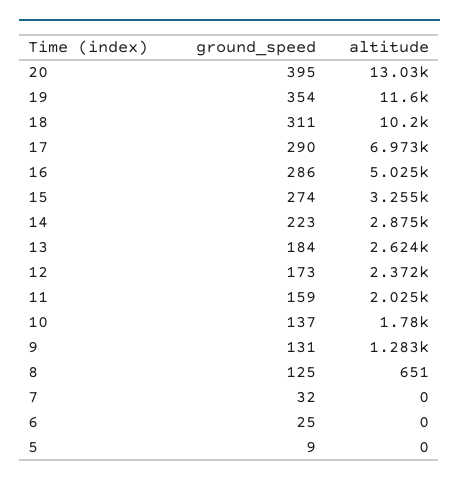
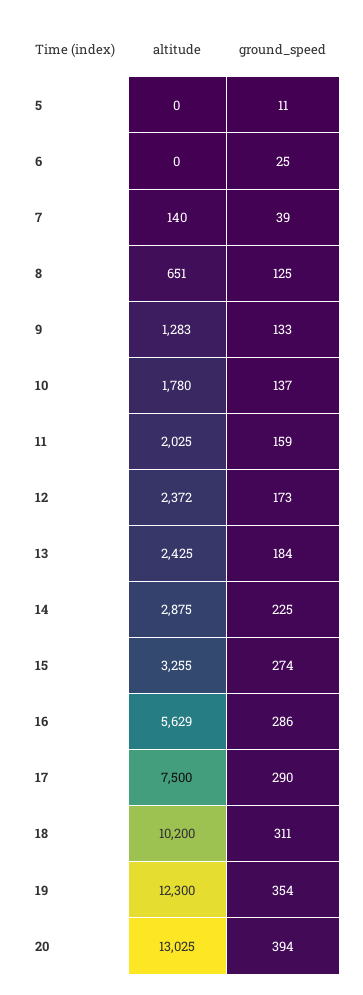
ground_speed, 20: 395 -> 394
altitude, 19: 11600 -> 12300
altitude, 17: 6973 -> 7500
altitude, 16: 5025 -> 5629
ground_speed, 14: 223 -> 225
altitude, 13: 2624 -> 2425
ground_speed, 9: 131 -> 133
ground_speed, 7: 32 -> 39
altitude, 7: 0 -> 140
ground_speed, 5: 9 -> 11

